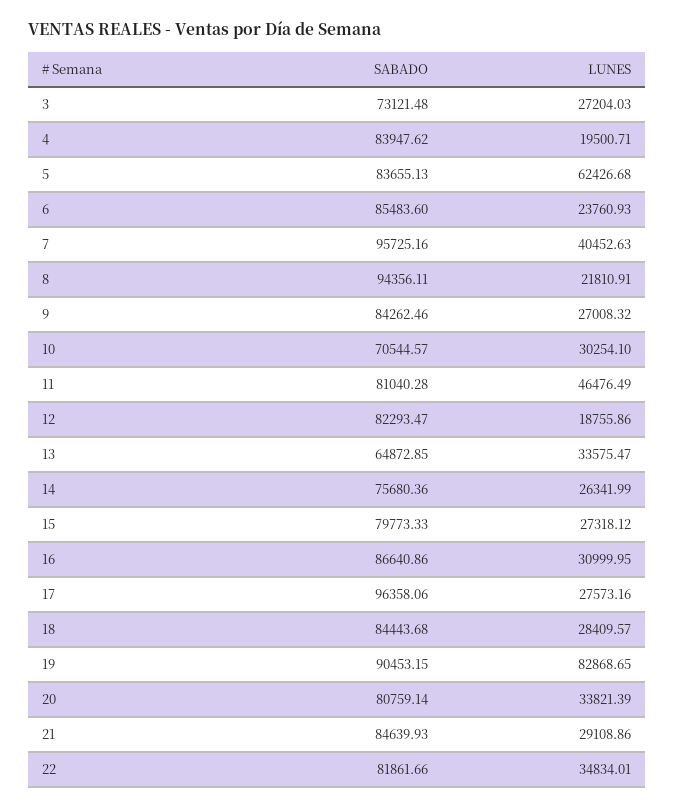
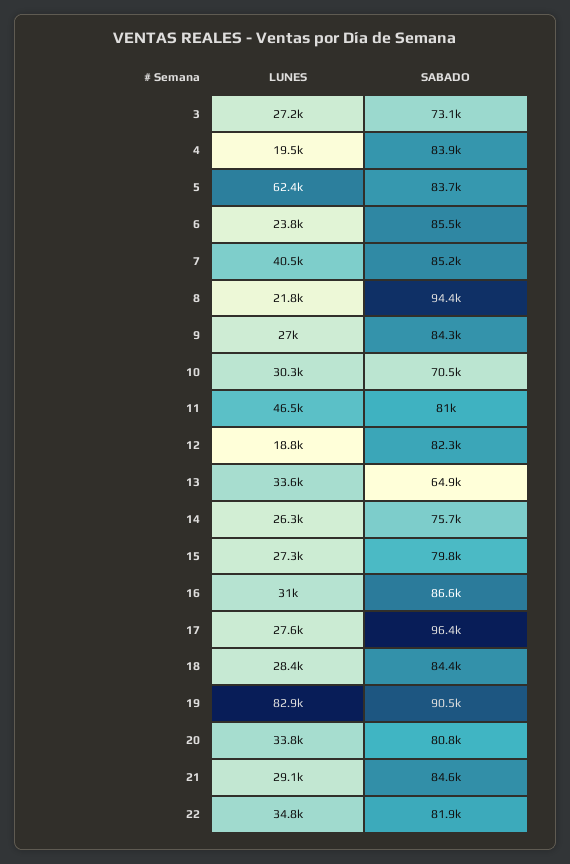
SABADO, 7: 95725.16 -> 85200

